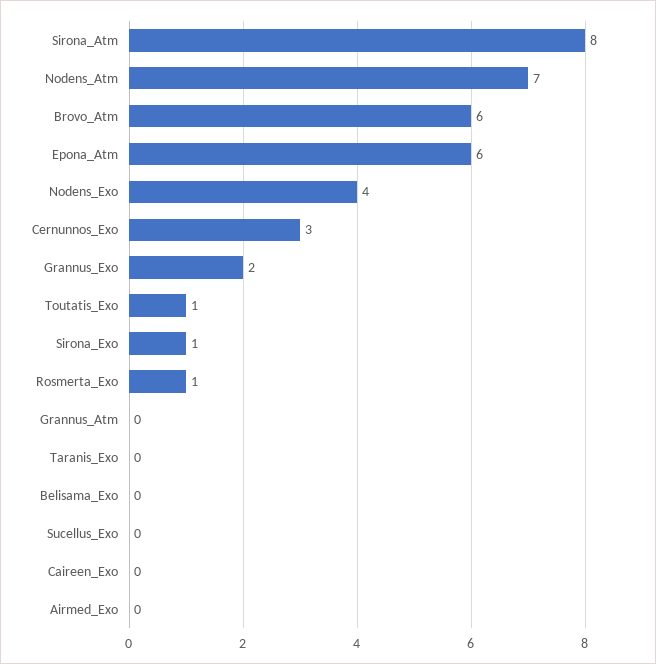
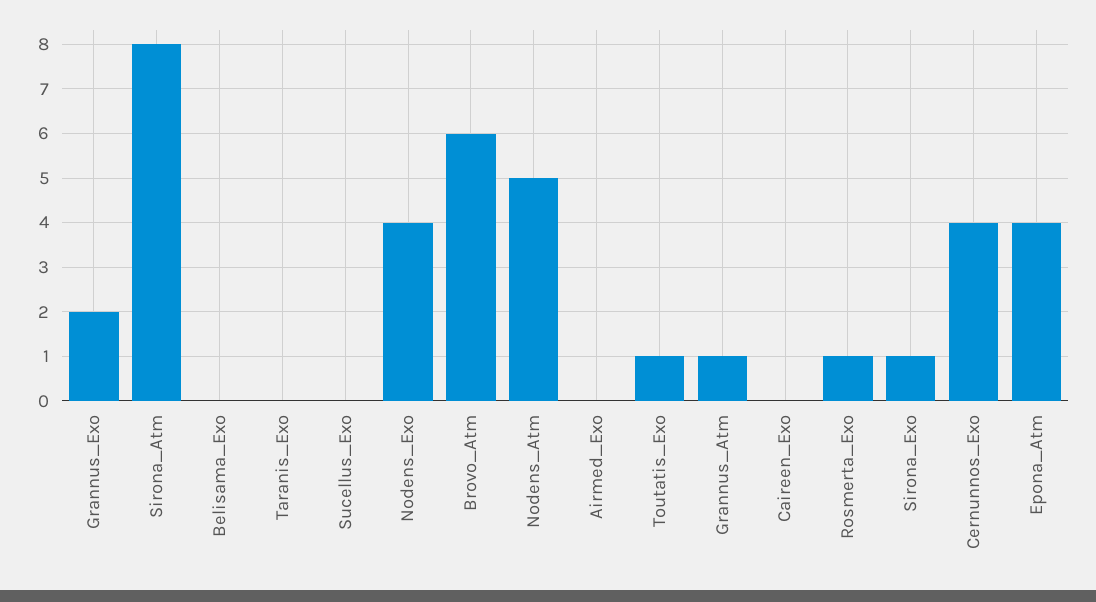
Nodens_Atm: 7 -> 5
Epona_Atm: 6 -> 4
Cernunnos_Exo: 3 -> 4
Grannus_Atm: 0 -> 1

